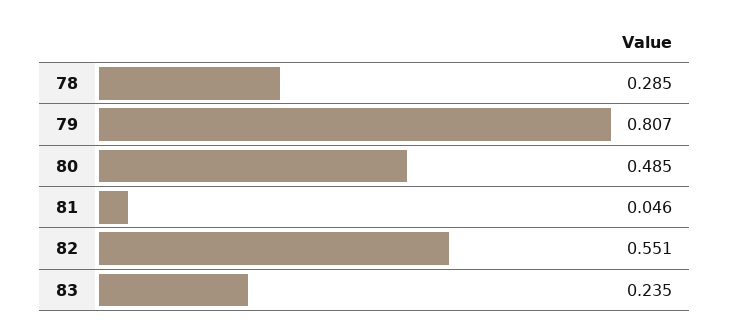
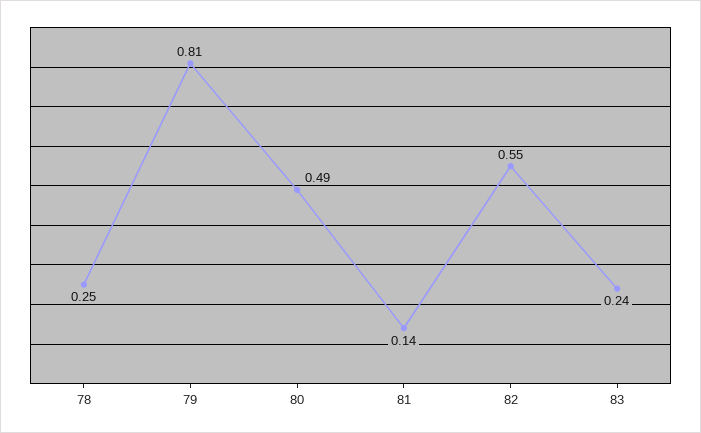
78: 0.285 -> 0.25
81: 0.046 -> 0.14

